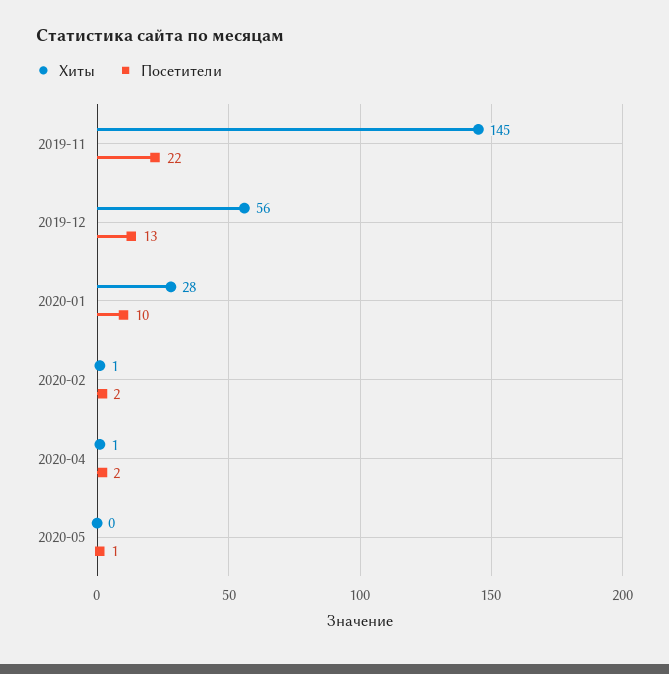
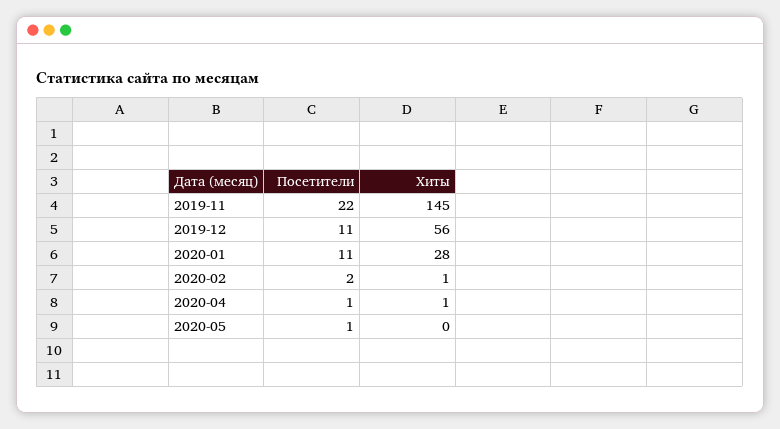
Посетители, 2019-12: 13 -> 11
Посетители, 2020-01: 10 -> 11
Посетители, 2020-04: 2 -> 1

